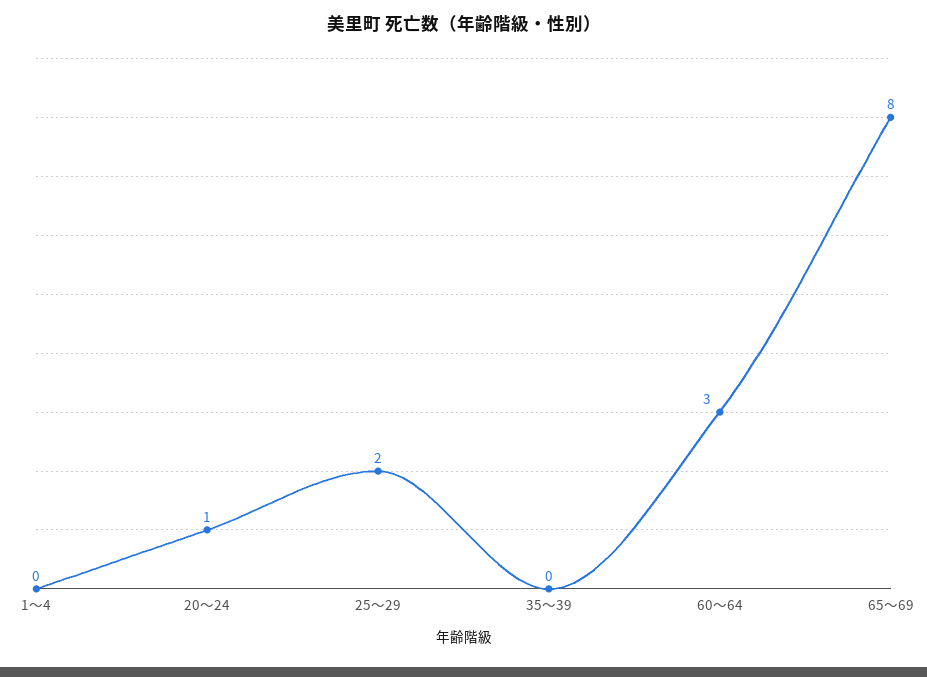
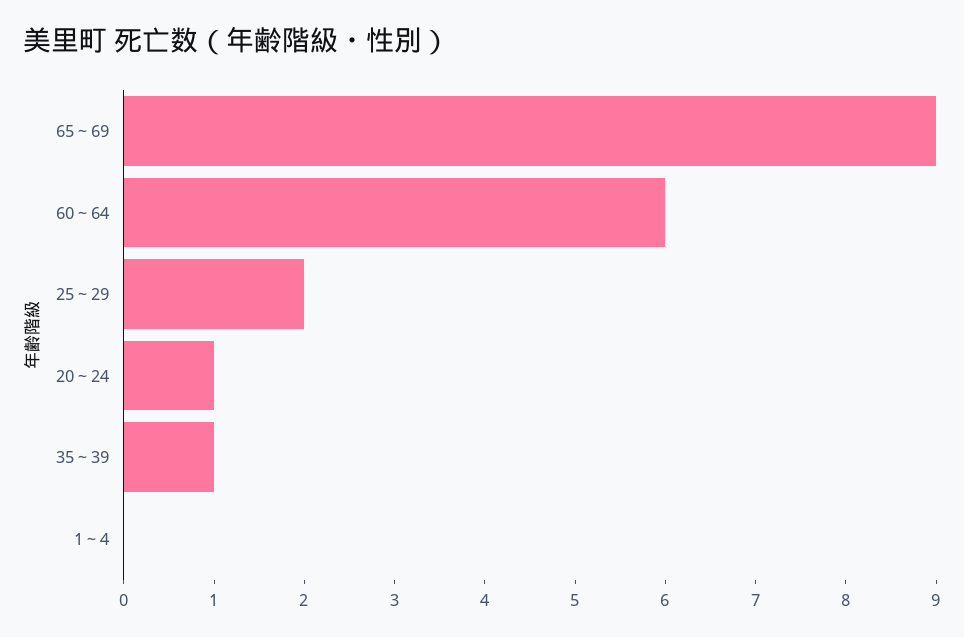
35～39: 0 -> 1
60～64: 3 -> 6
65～69: 8 -> 9

